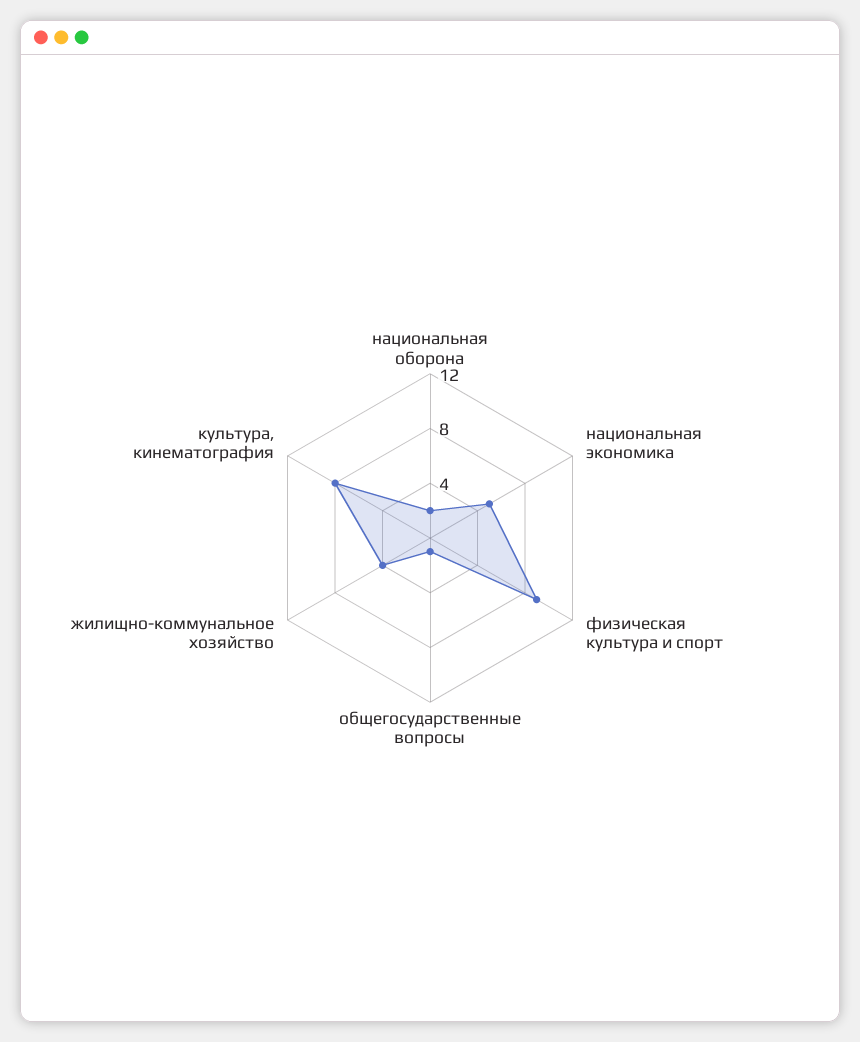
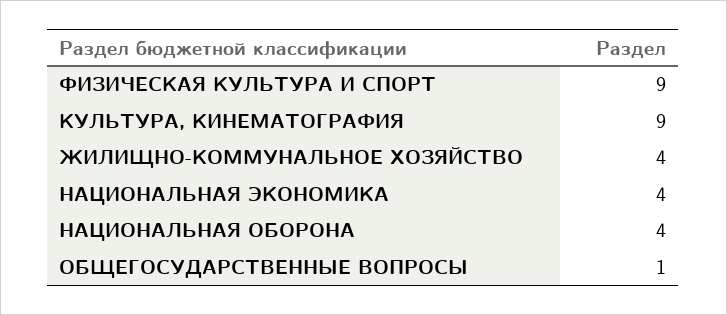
национальная оборона: 2 -> 4
национальная экономика: 5 -> 4
культура, кинематография: 8 -> 9

